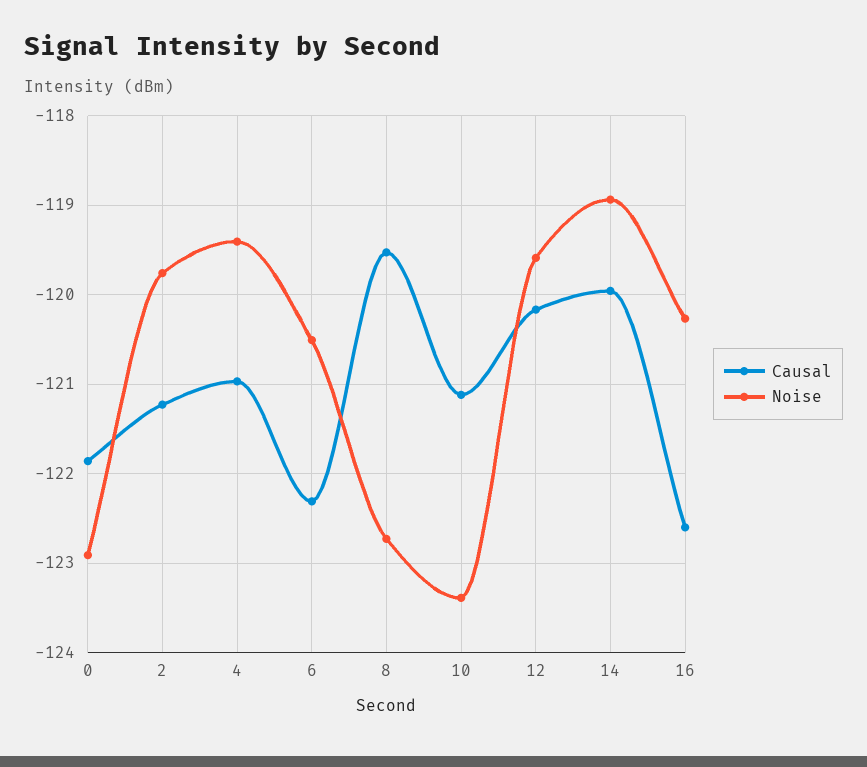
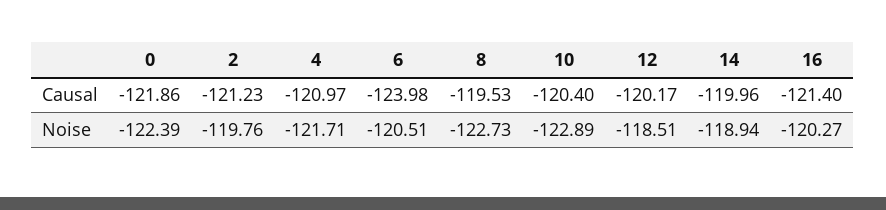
Noise, 0: -122.9 -> -122.39
Noise, 4: -119.4 -> -121.71
Causal, 6: -122.3 -> -123.98
Causal, 10: -121.1 -> -120.4
Noise, 10: -123.4 -> -122.89
Noise, 12: -119.6 -> -118.51
Causal, 16: -122.6 -> -121.4

